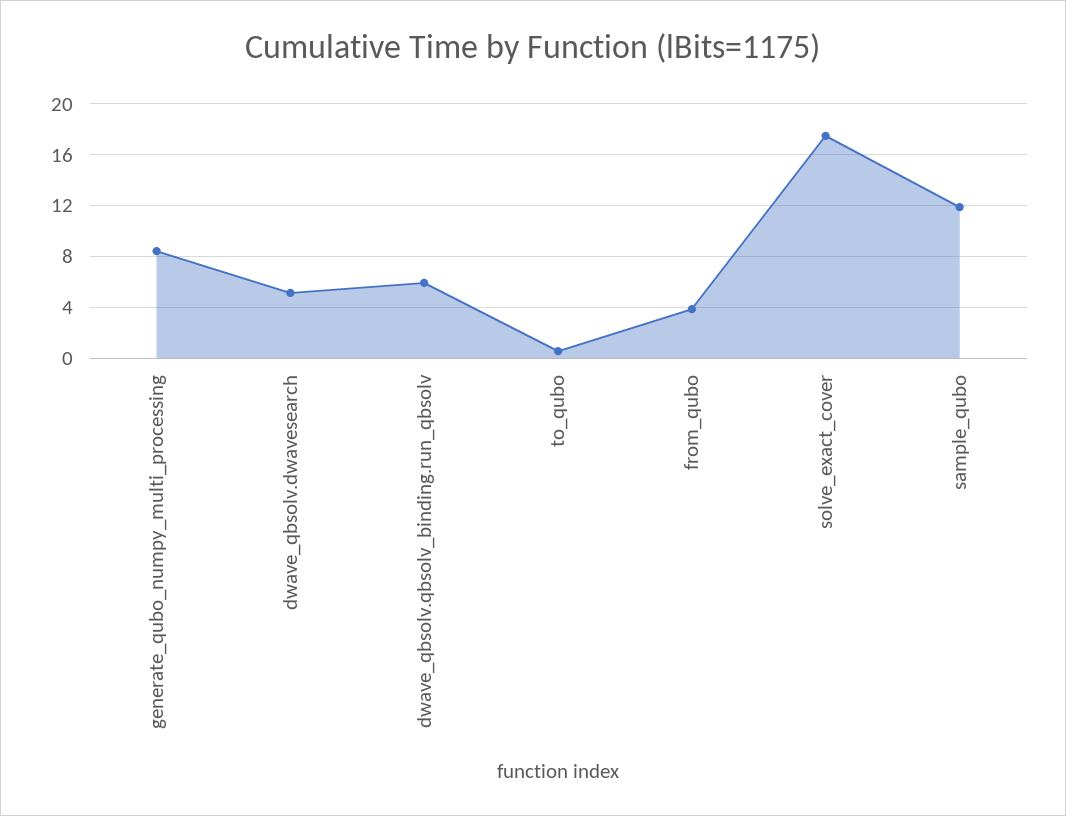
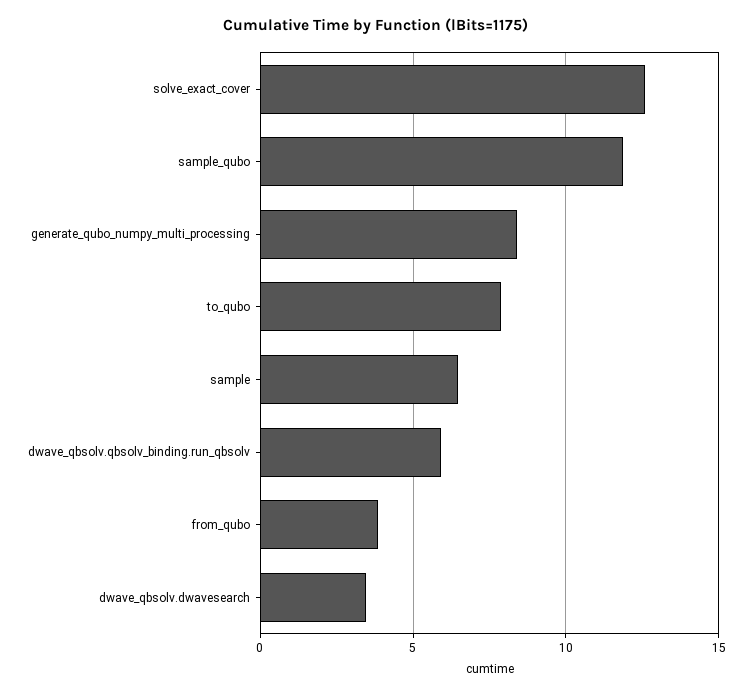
dwave_qbsolv.dwavesearch: 5 -> 3.5
to_qubo: 0.5 -> 8
solve_exact_cover: 17.5 -> 12.5
sample: none -> 6.5

